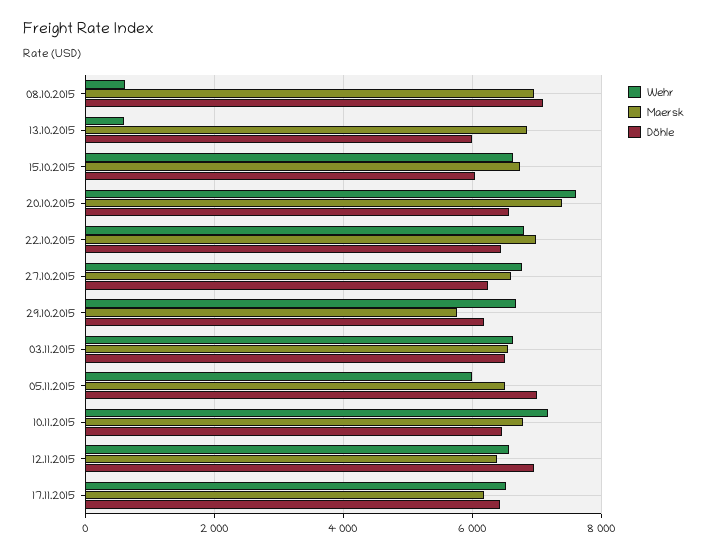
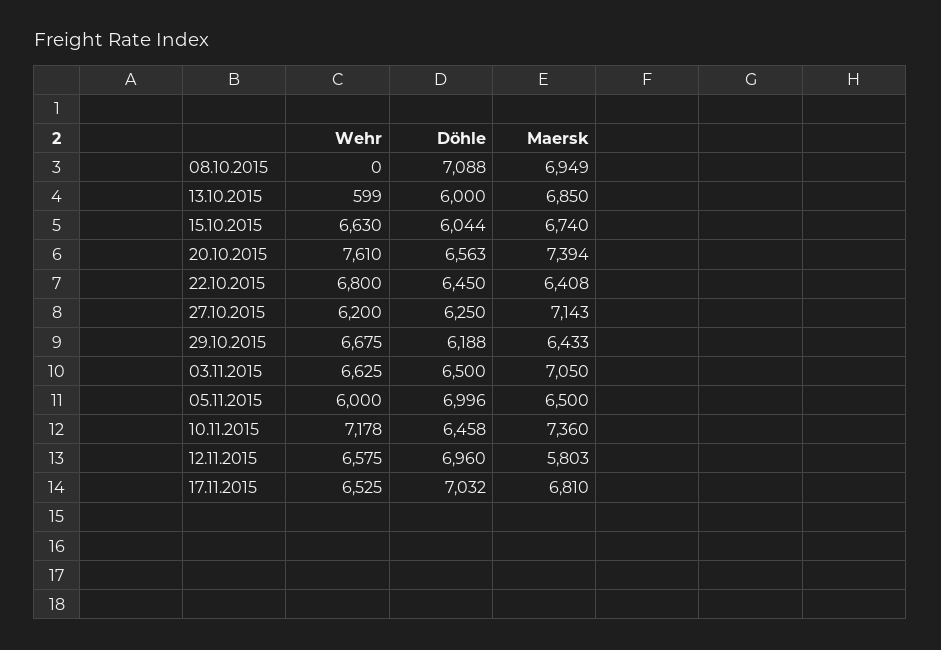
Wehr, 08.10.2015: 600 -> 0
Maersk, 22.10.2015: 7000 -> 6408
Wehr, 27.10.2015: 6800 -> 6200
Maersk, 27.10.2015: 6600 -> 7143
Maersk, 29.10.2015: 5800 -> 6433
Maersk, 03.11.2015: 6600 -> 7050
Maersk, 10.11.2015: 6800 -> 7360
Maersk, 12.11.2015: 6400 -> 5803
Maersk, 17.11.2015: 6200 -> 6810
Döhle, 17.11.2015: 6400 -> 7032

